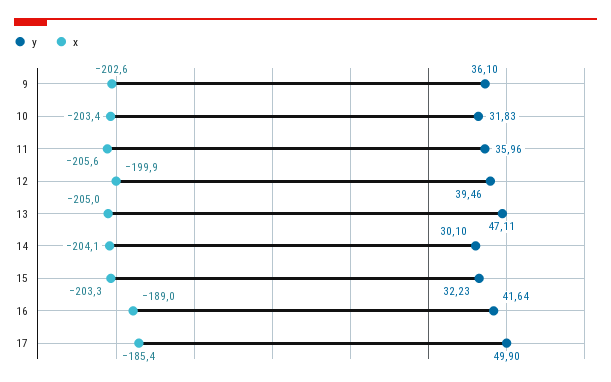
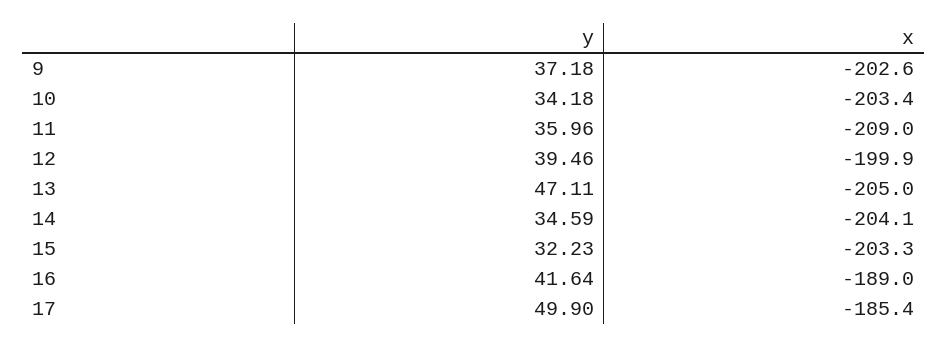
y, 9: 36.1 -> 37.18
y, 10: 31.83 -> 34.18
x, 11: -205.6 -> -209
y, 14: 30.1 -> 34.59

